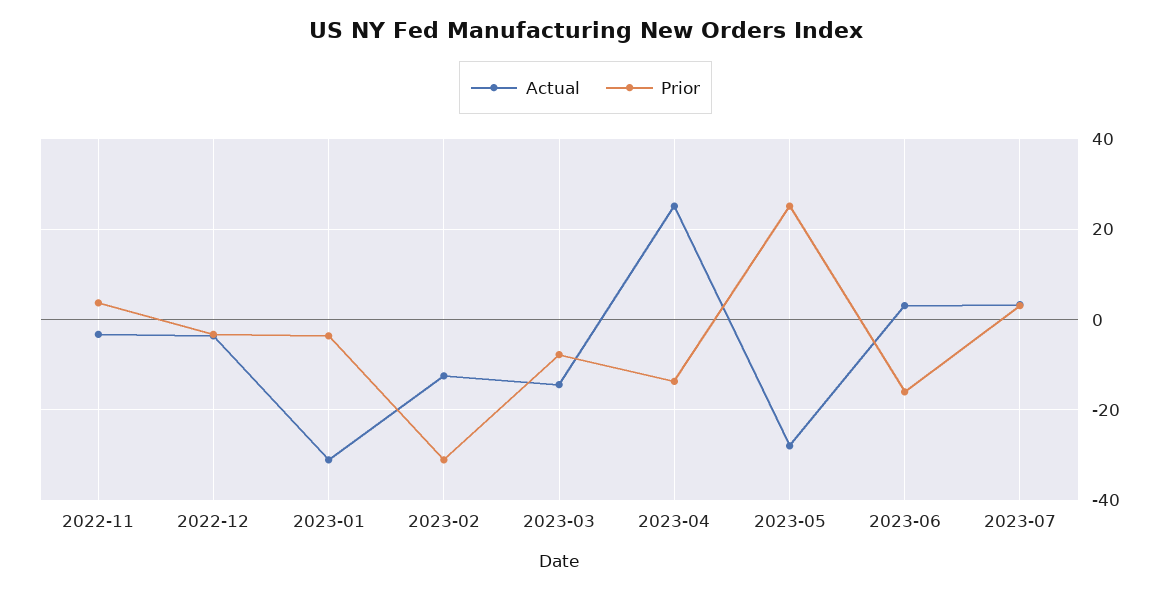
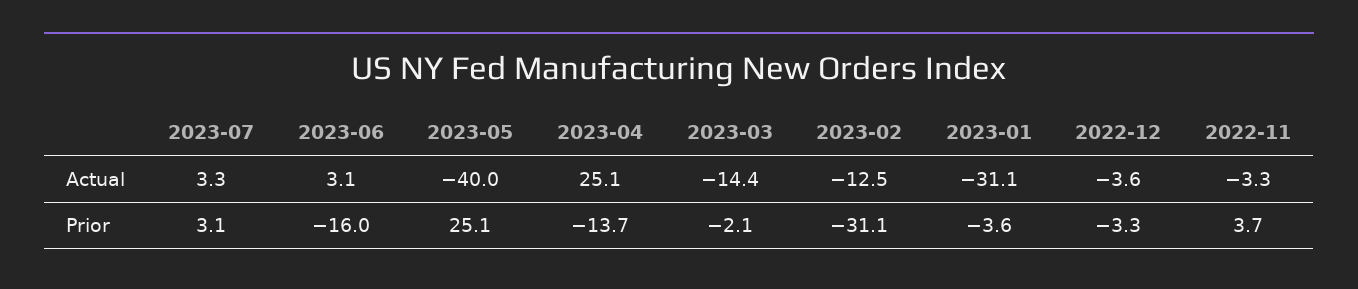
Prior, 2023-03: -8 -> -2.1
Actual, 2023-05: -28 -> -40

